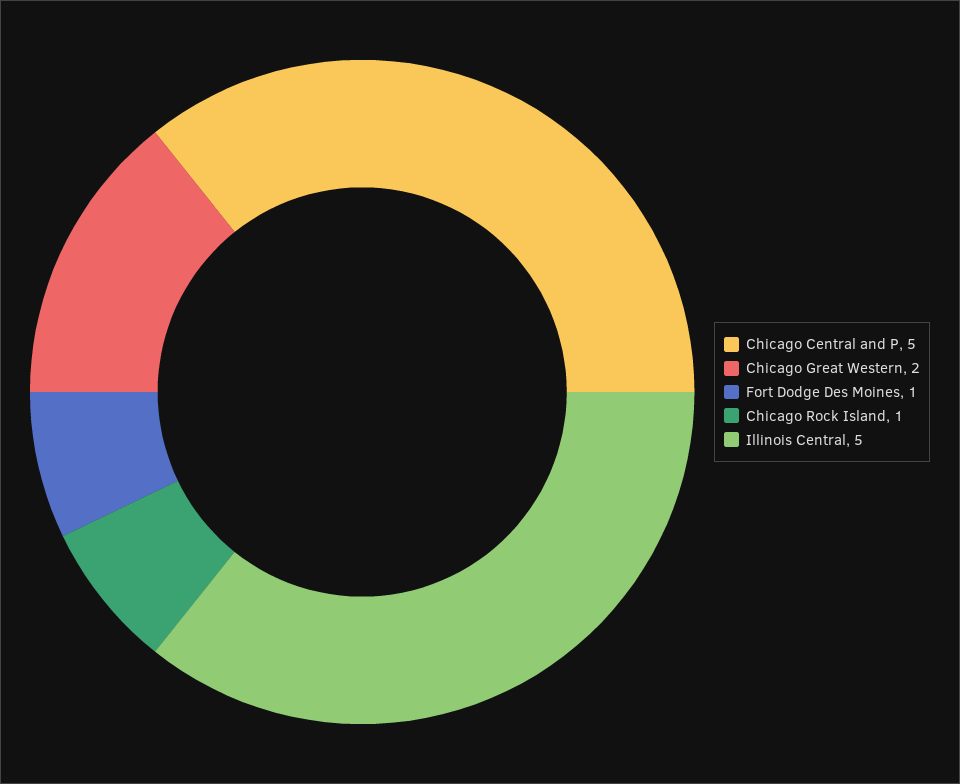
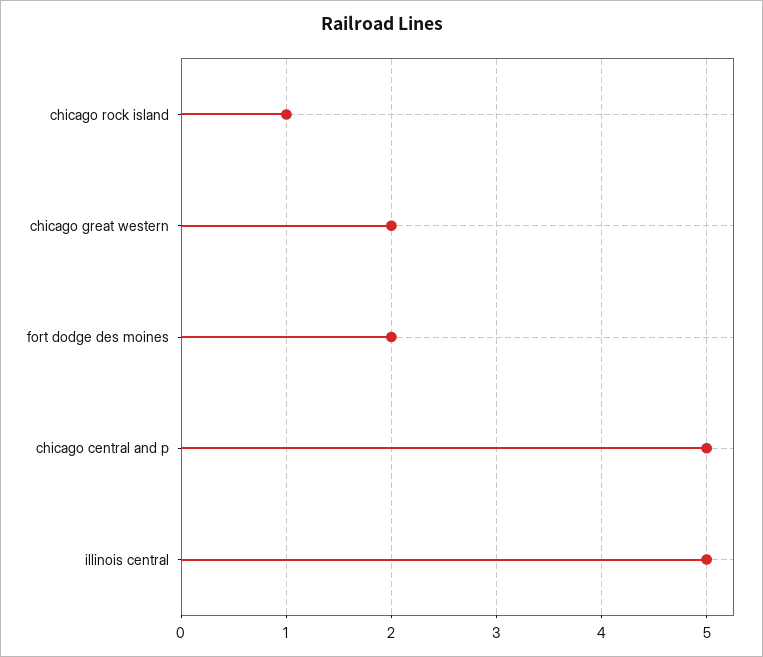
Fort Dodge Des Moines: 1 -> 2

